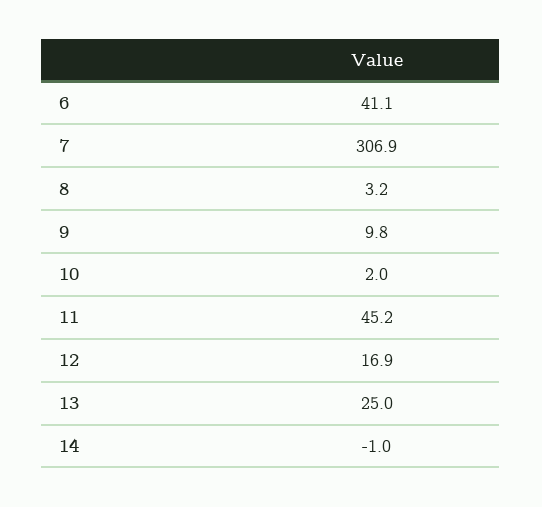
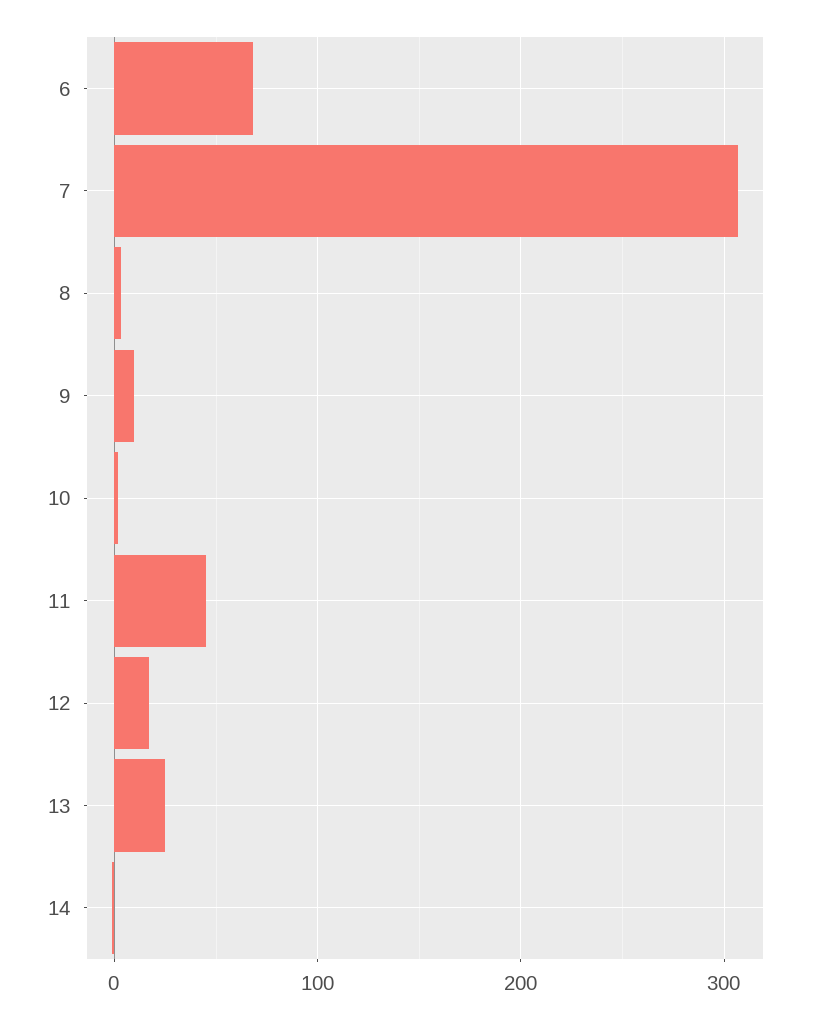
6: 41.1 -> 70

